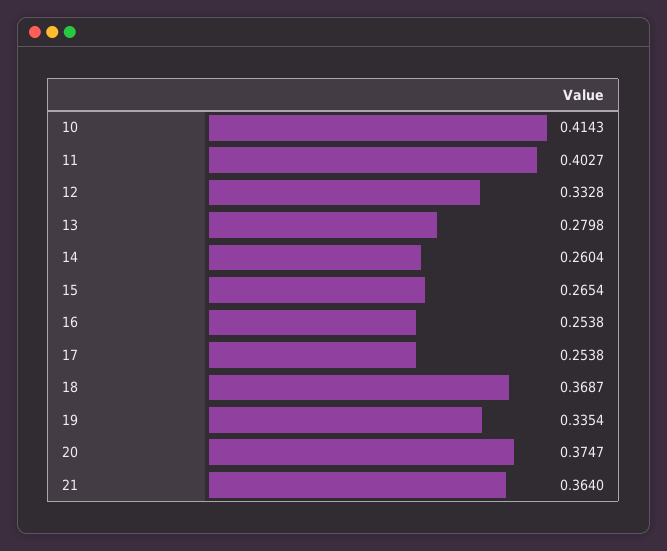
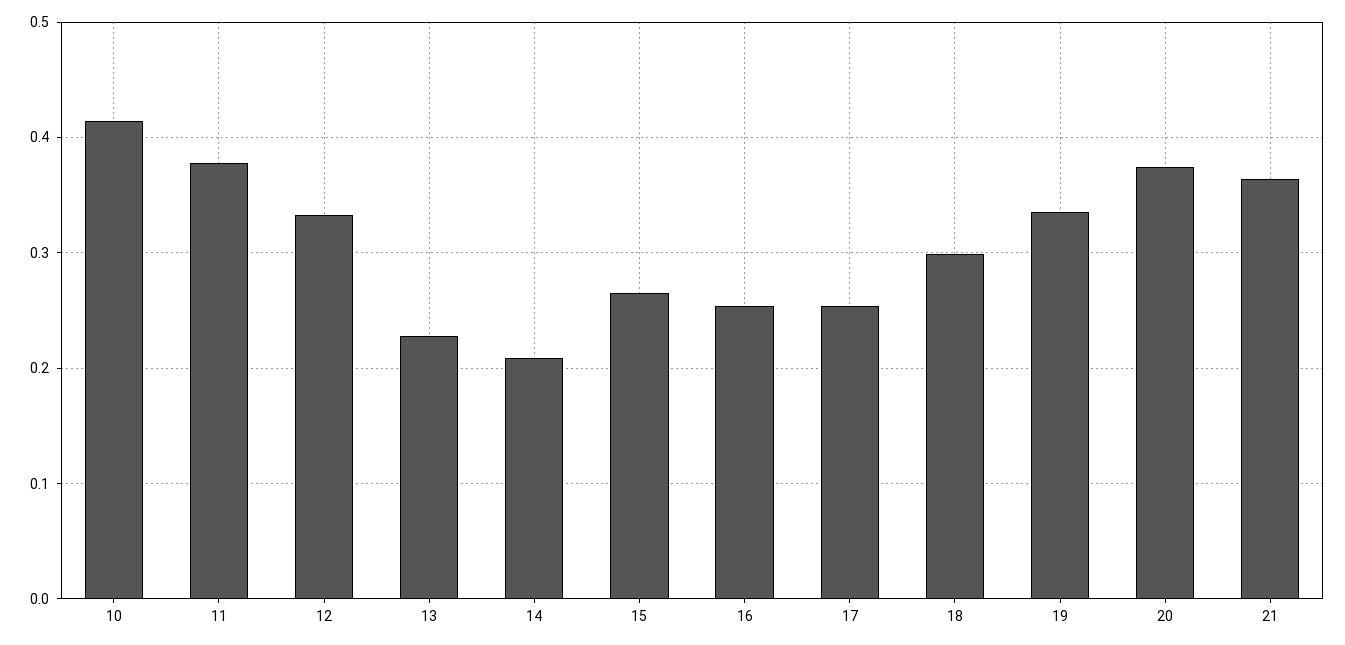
11: 0.4027 -> 0.38
13: 0.2798 -> 0.23
14: 0.2604 -> 0.21
18: 0.3687 -> 0.3

